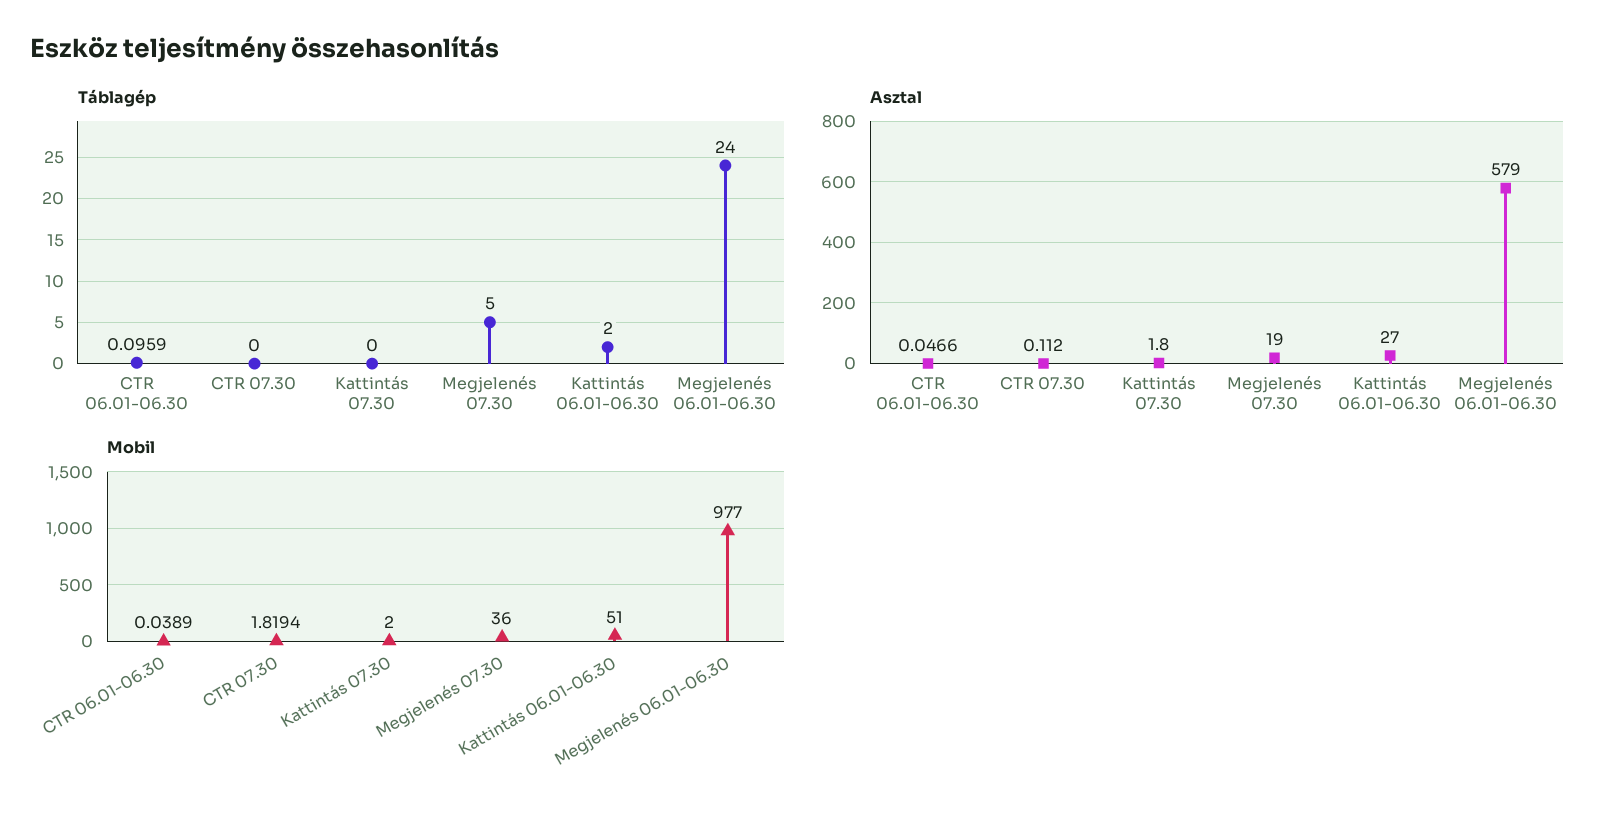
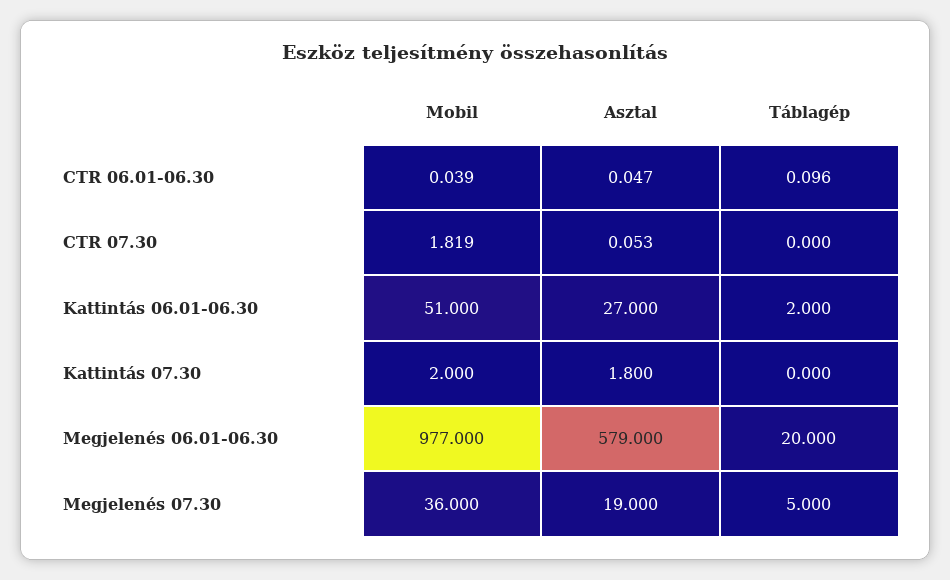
Táblagép, Megjelenés 06.01-06.30: 24 -> 20
Asztal, CTR 07.30: 0.112 -> 0.053

